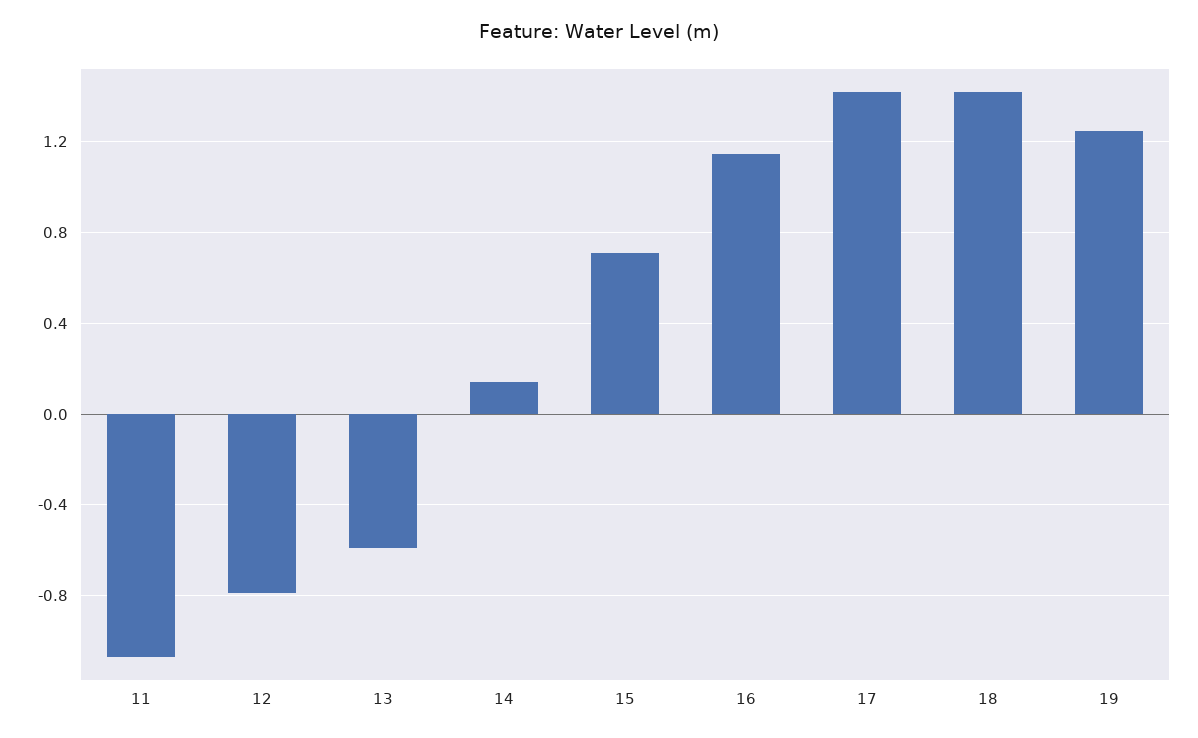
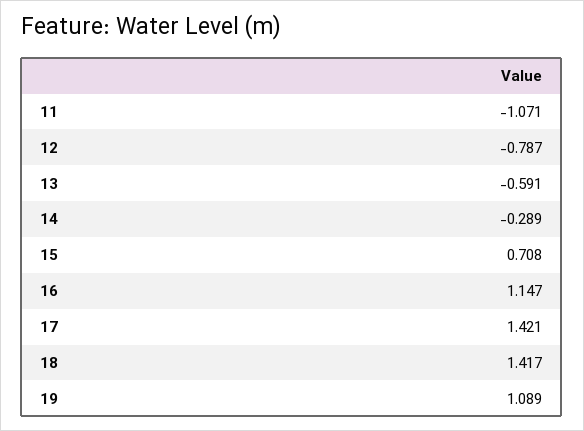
14: 0.15 -> -0.289
19: 1.25 -> 1.089

